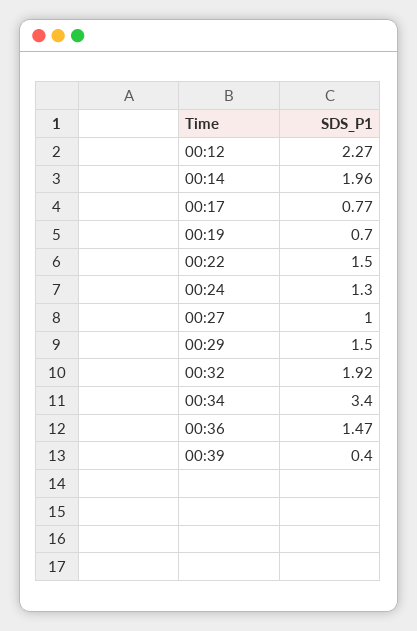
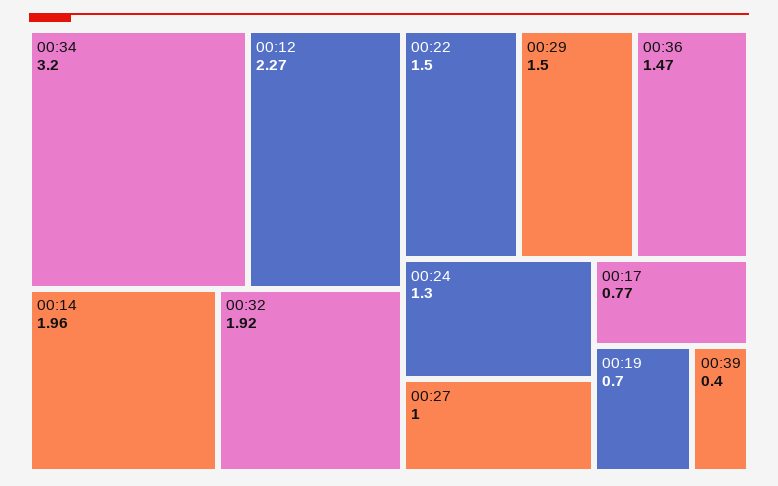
00:34: 3.4 -> 3.2

